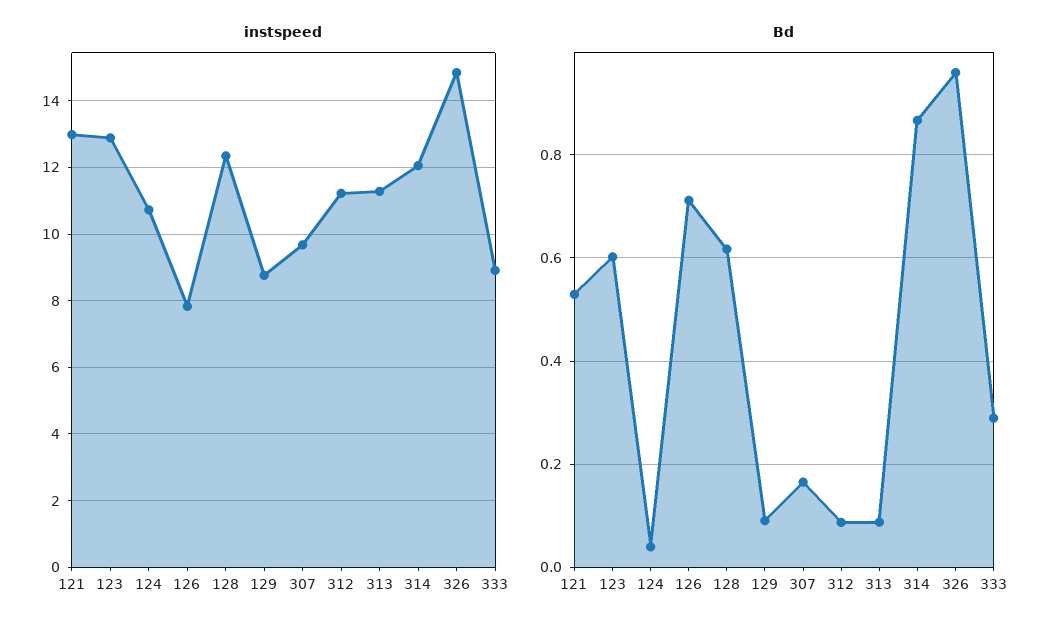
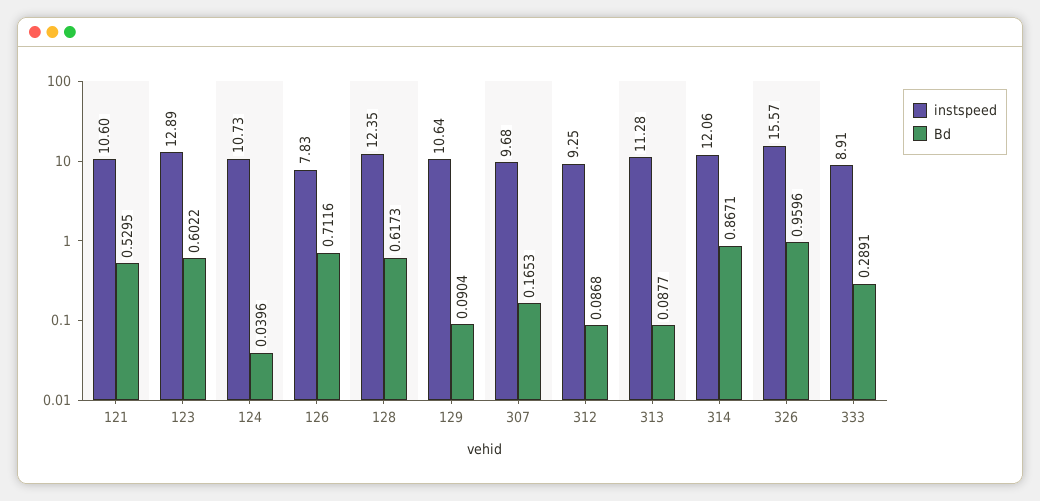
instspeed, 121: 13 -> 10.6
instspeed, 129: 8.8 -> 10.64
instspeed, 312: 11.2 -> 9.25
instspeed, 326: 14.8 -> 15.57

